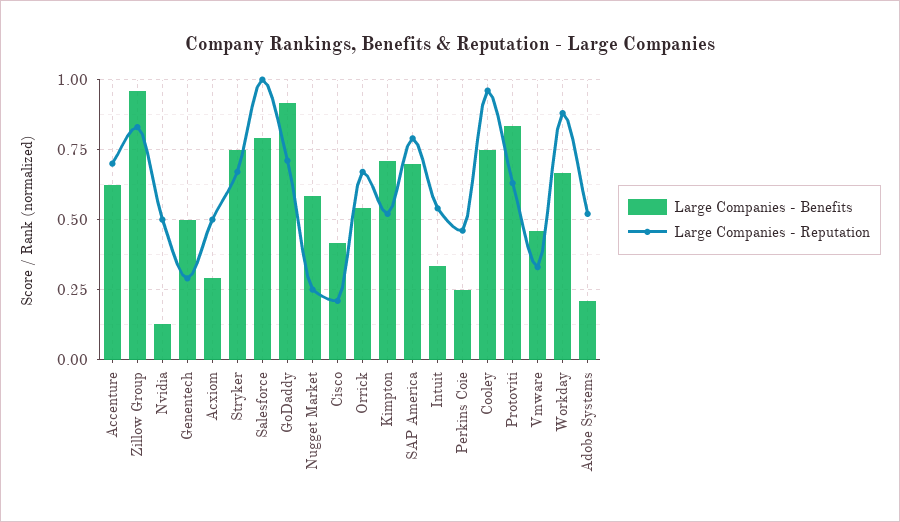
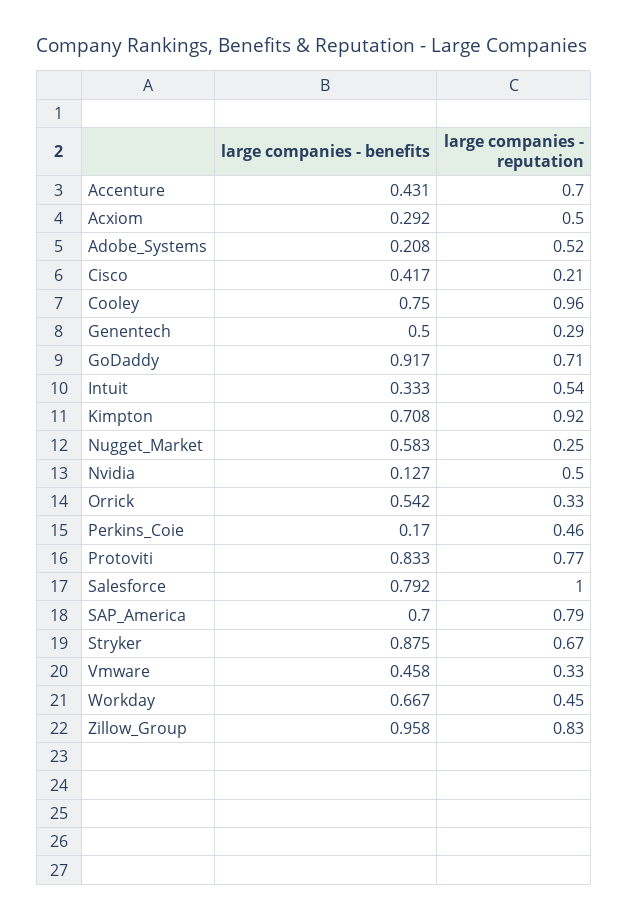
Large Companies - Benefits, Accenture: 0.625 -> 0.431
Large Companies - Benefits, Stryker: 0.75 -> 0.875
Large Companies - Reputation, Orrick: 0.675 -> 0.33
Large Companies - Reputation, Kimpton: 0.525 -> 0.92
Large Companies - Benefits, Perkins Coie: 0.25 -> 0.17
Large Companies - Reputation, Protoviti: 0.625 -> 0.77
Large Companies - Reputation, Workday: 0.875 -> 0.45

